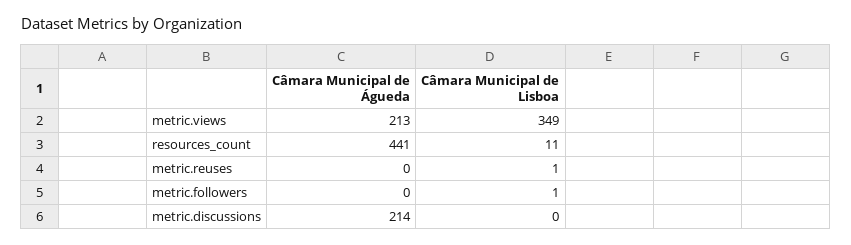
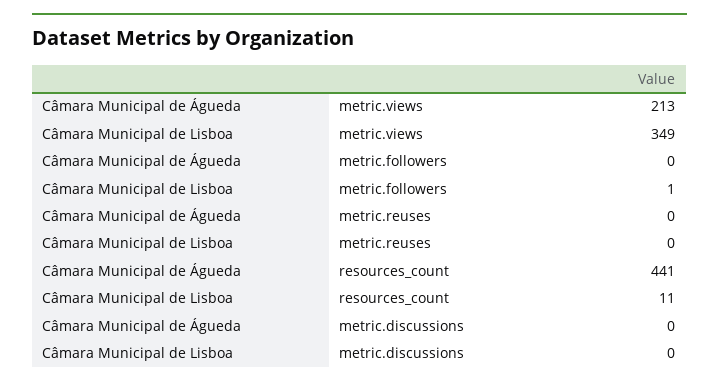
Câmara Municipal de Lisboa, metric.reuses: 1 -> 0
Câmara Municipal de Águeda, metric.discussions: 214 -> 0

